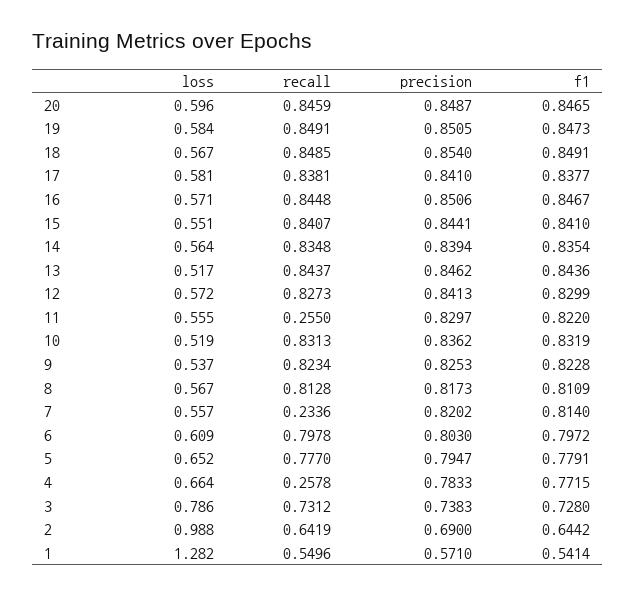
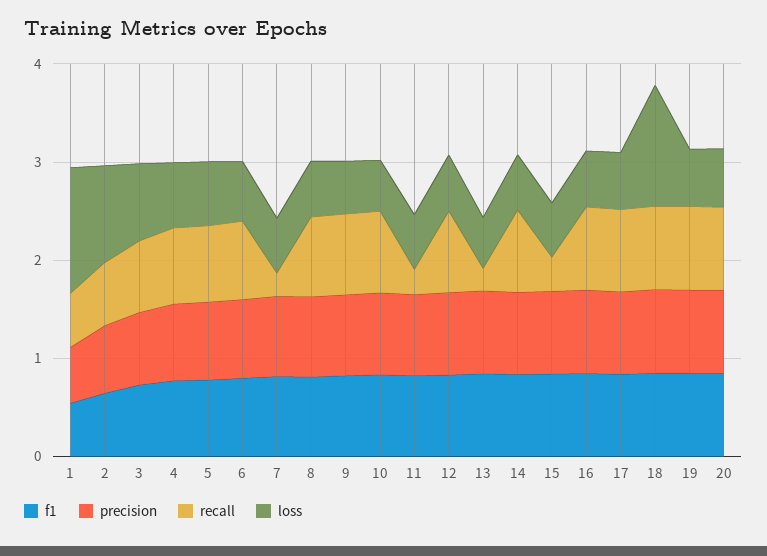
loss, 18: 0.567 -> 1.2
recall, 15: 0.8407 -> 0.4
recall, 13: 0.8437 -> 0.2
recall, 4: 0.2578 -> 0.8

